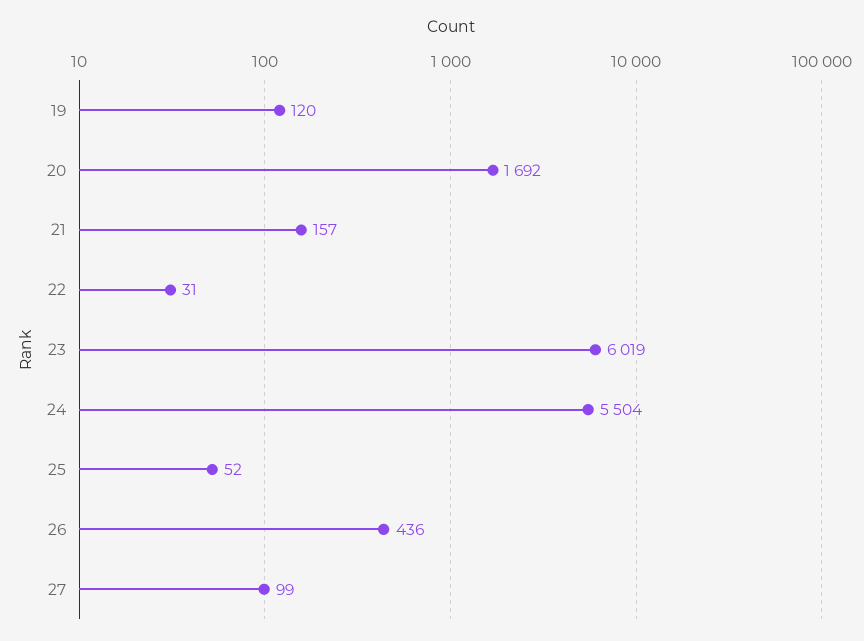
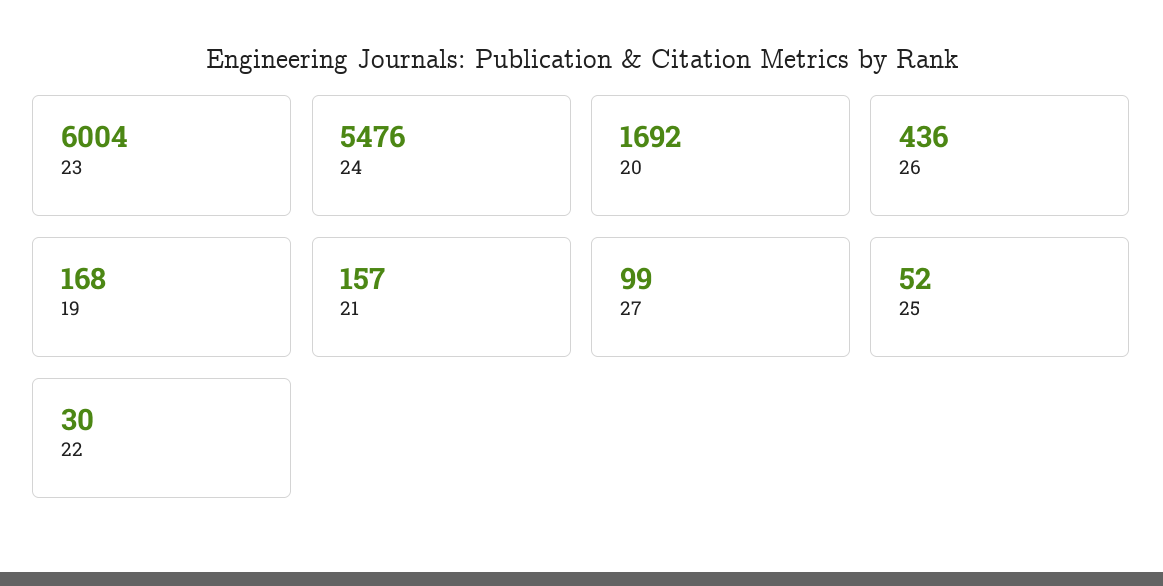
19: 120 -> 168
22: 31 -> 30
23: 6019 -> 6004
24: 5504 -> 5476

